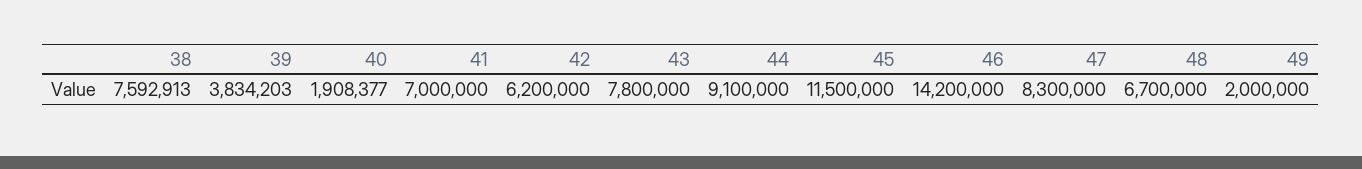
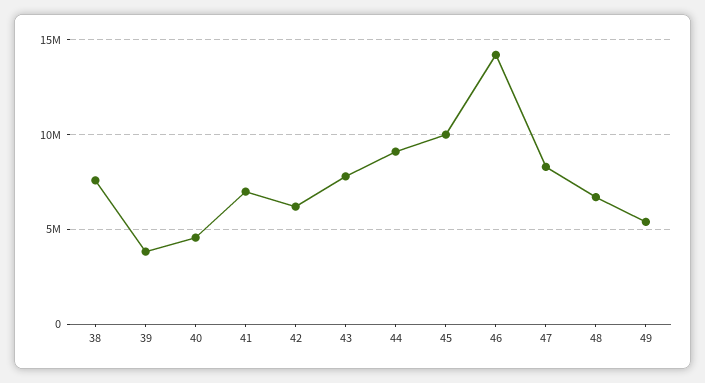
40: 1908377 -> 4500000
45: 11500000 -> 10000000
49: 2000000 -> 5500000

